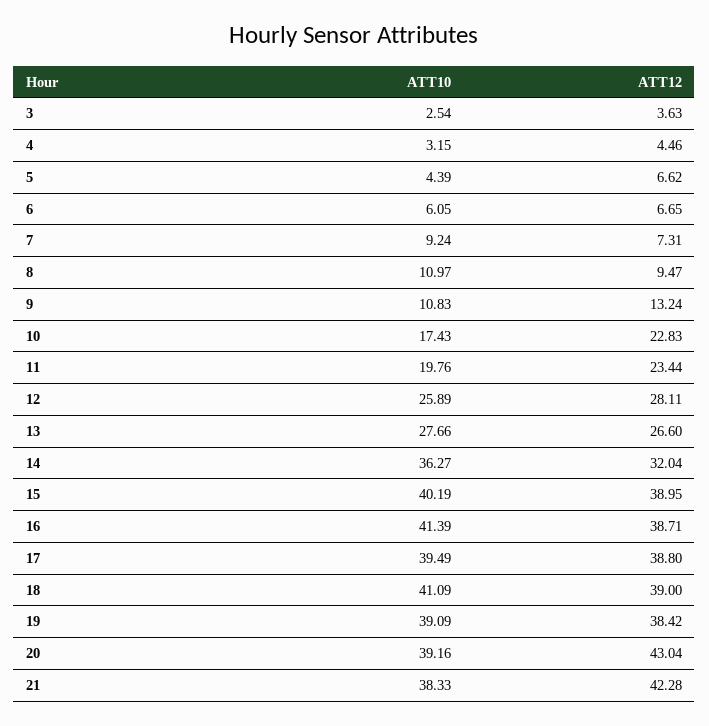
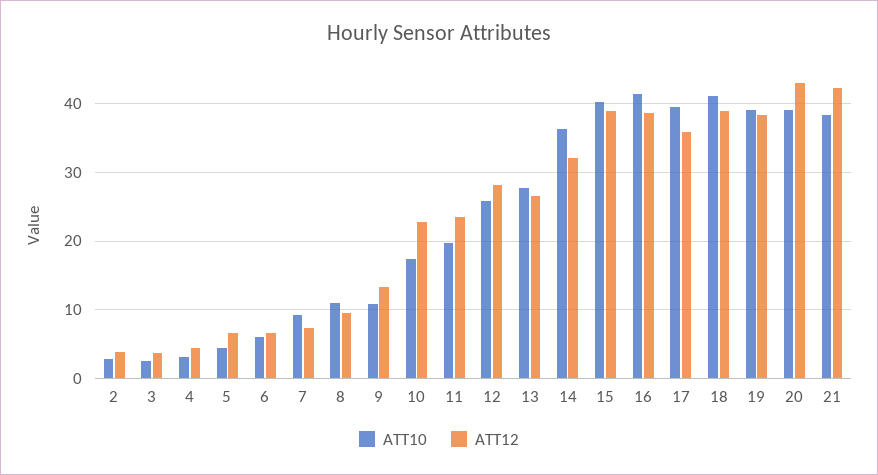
ATT12, 17: 38.8 -> 36
ATT10, 2: none -> 3
ATT12, 2: none -> 4

